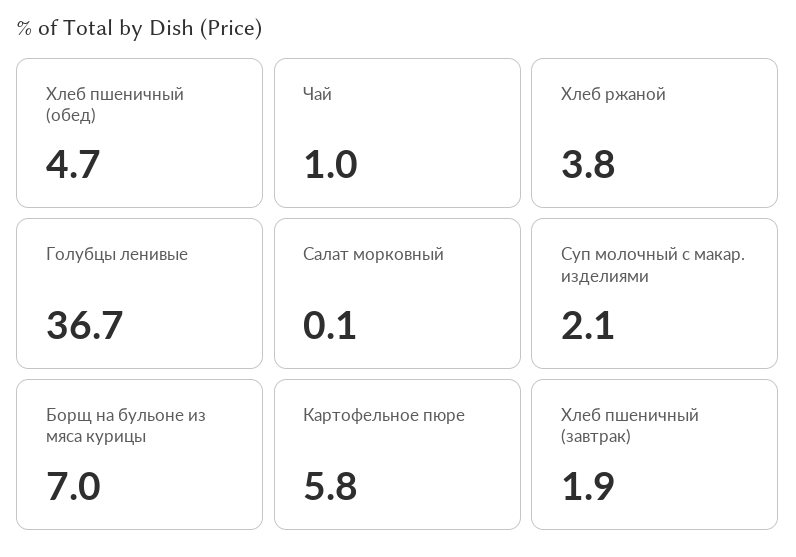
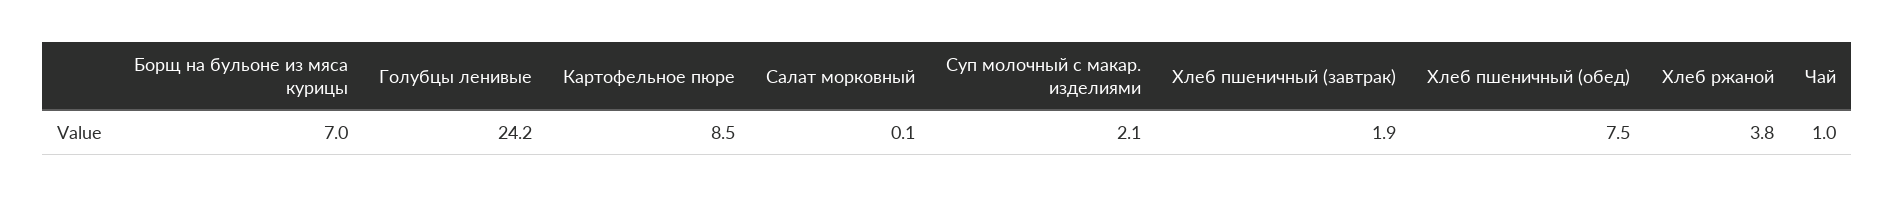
Хлеб пшеничный (обед): 4.7 -> 7.5
Голубцы ленивые: 36.7 -> 24.2
Картофельное пюре: 5.8 -> 8.5

